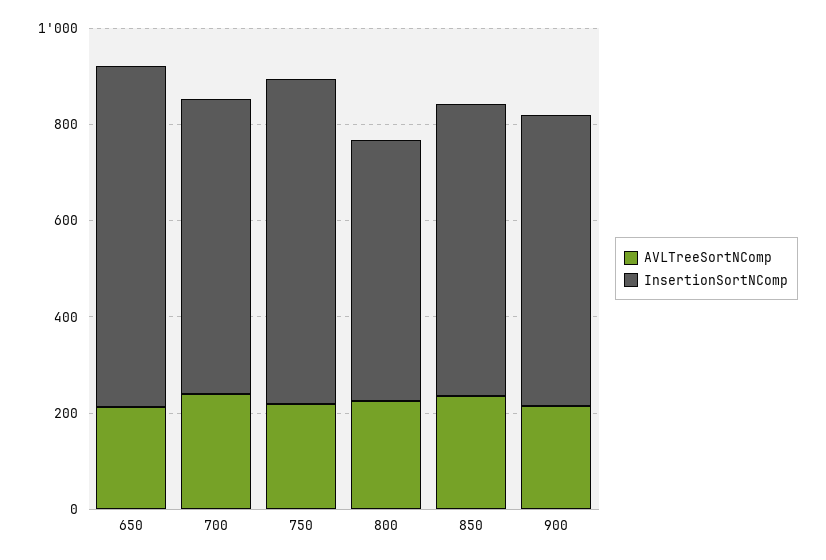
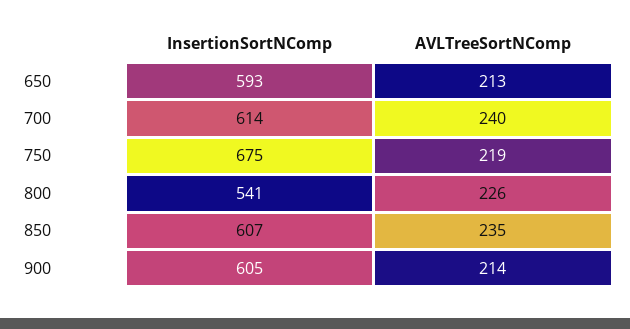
InsertionSortNComp, 650: 700 -> 593

